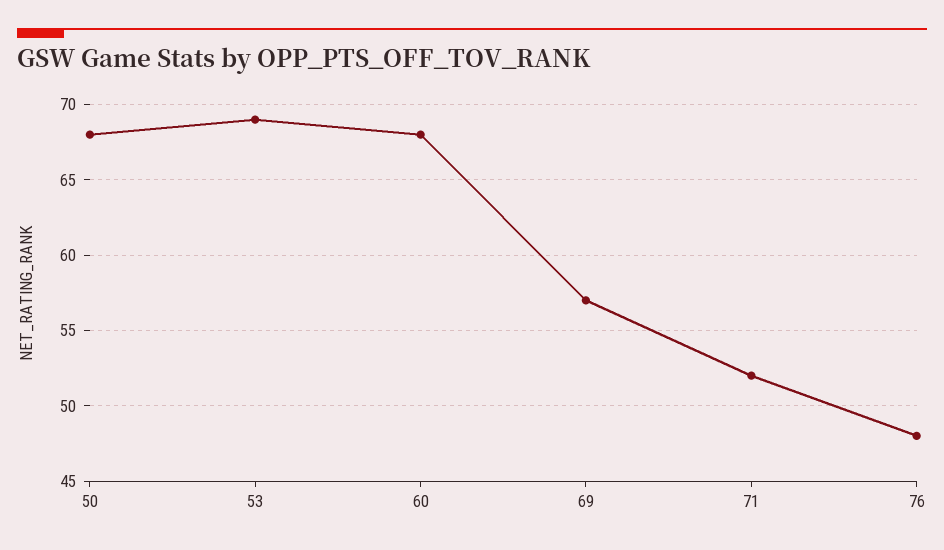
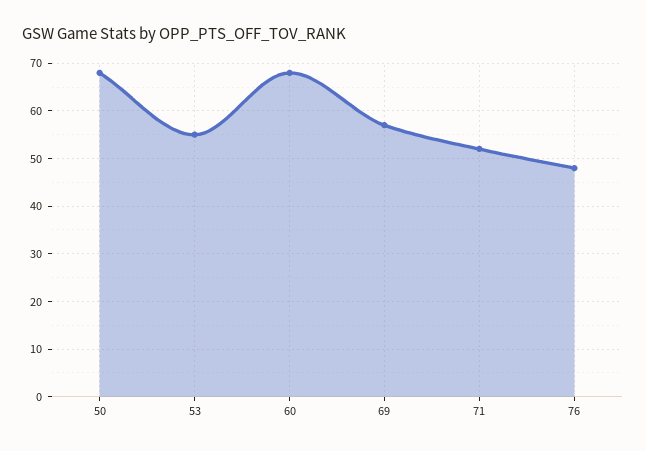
53: 69 -> 55

